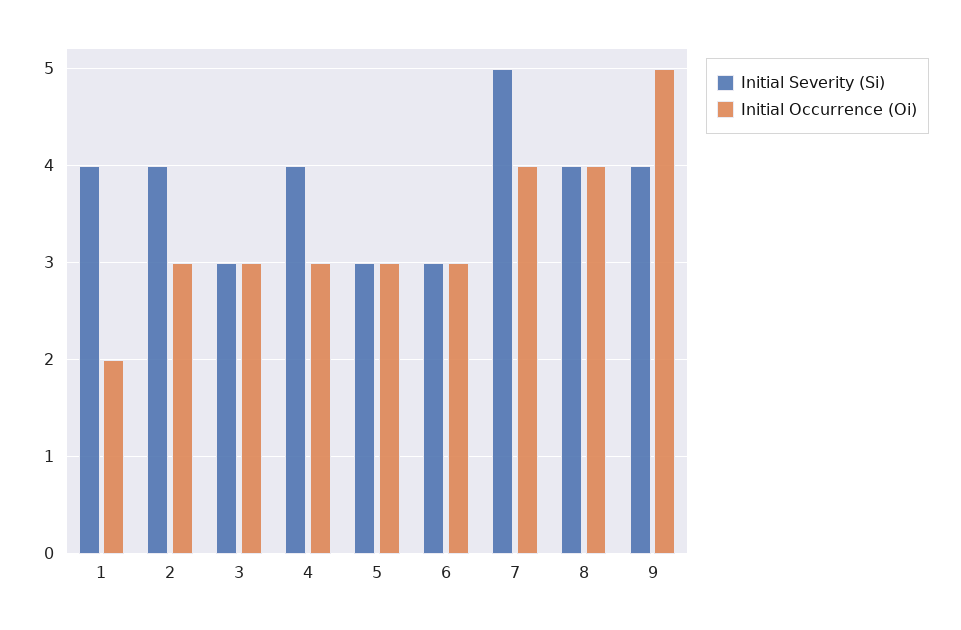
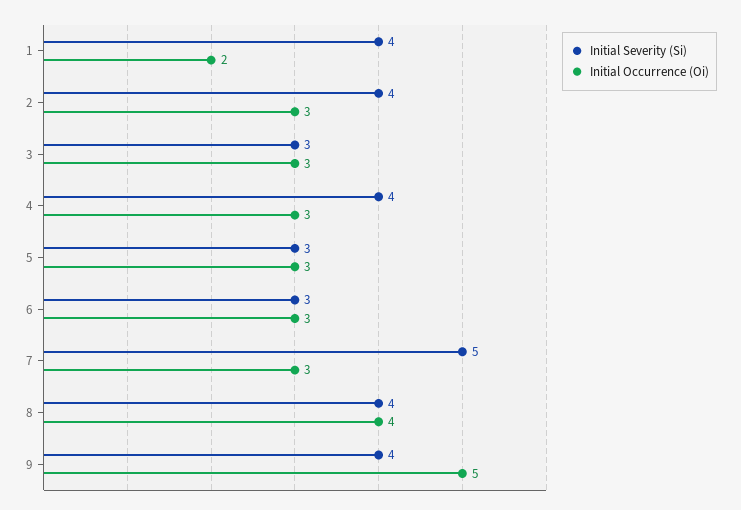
Initial Occurrence (Oi), 7: 4 -> 3

